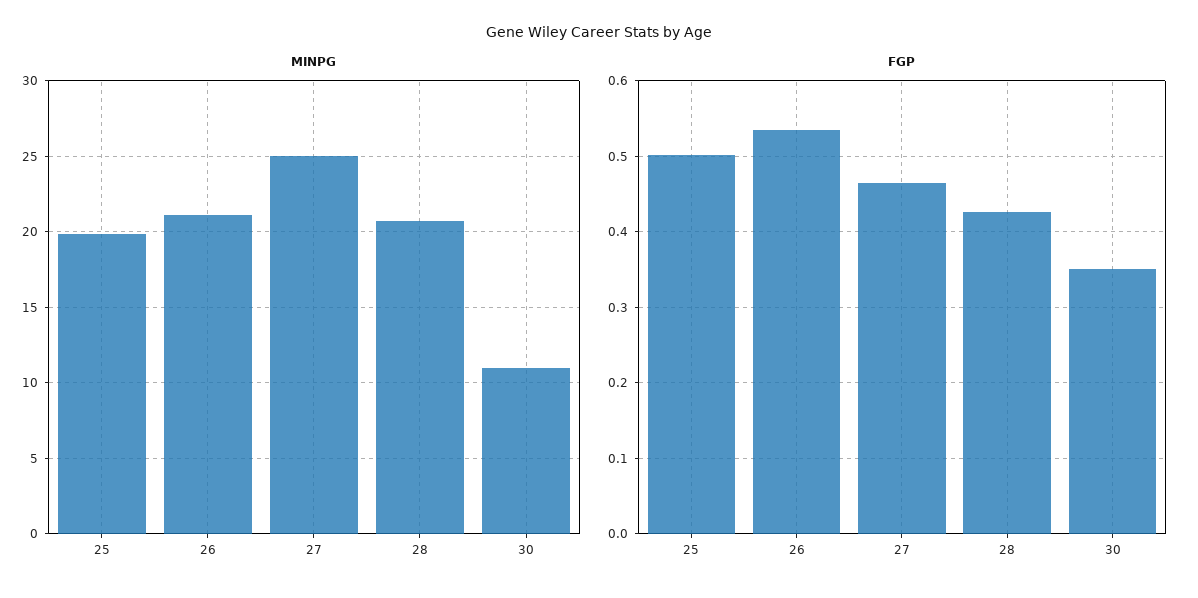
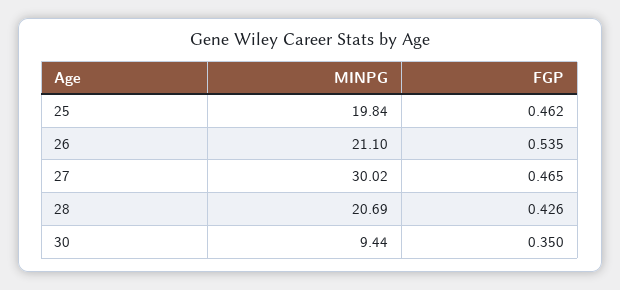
MINPG, 27: 25 -> 30.02
MINPG, 30: 11 -> 9.44
FGP, 25: 0.5 -> 0.462

